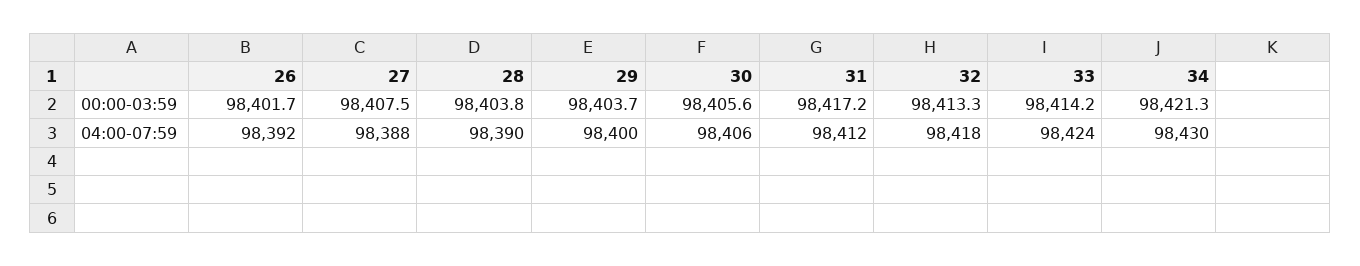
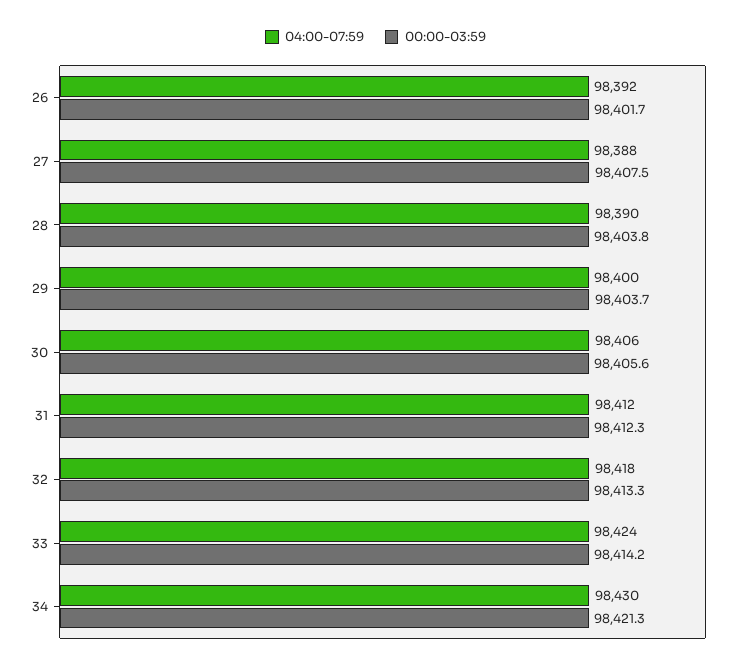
00:00-03:59, 31: 98417.2 -> 98412.3

